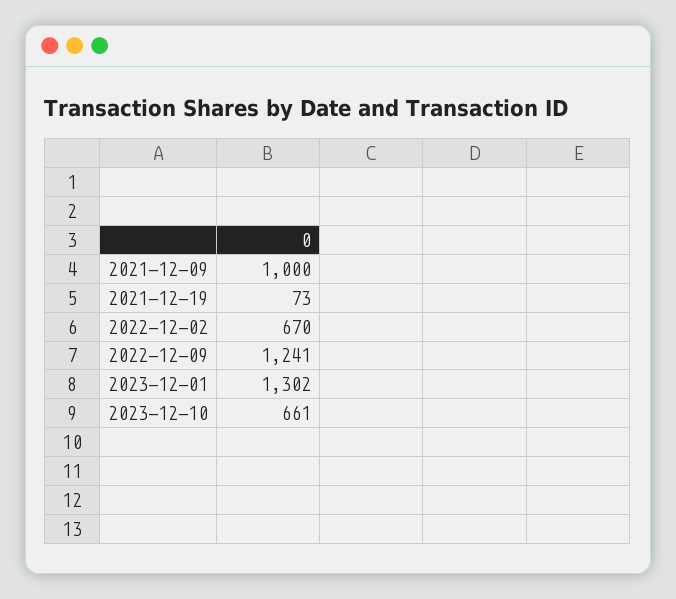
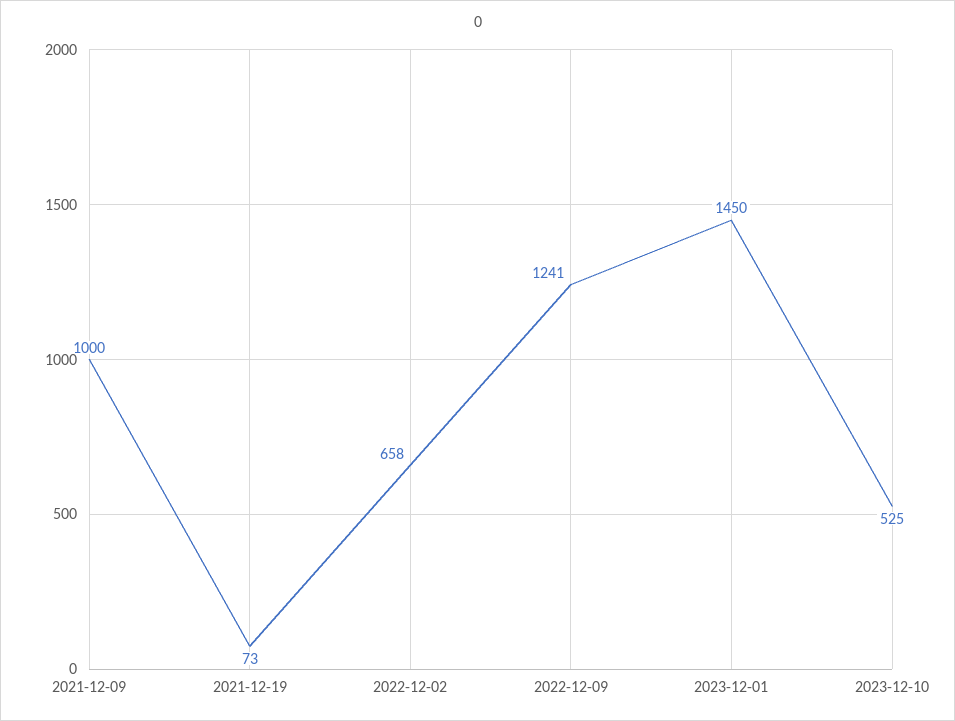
2022-12-02: 670 -> 658
2023-12-01: 1302 -> 1450
2023-12-10: 661 -> 525

